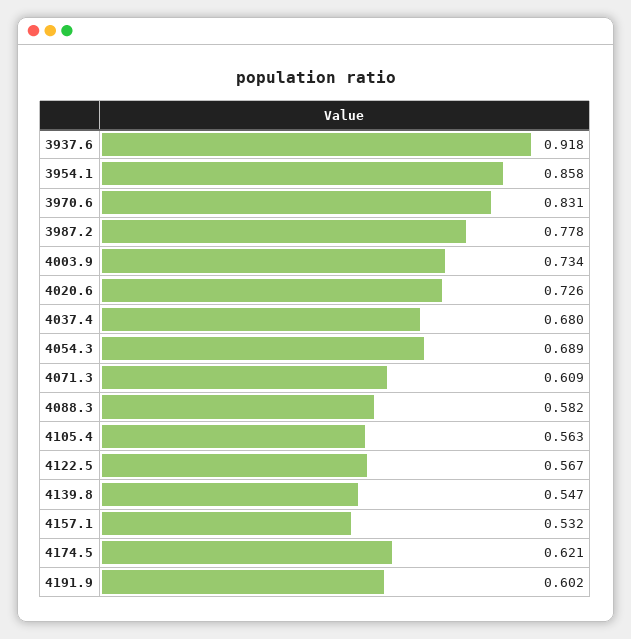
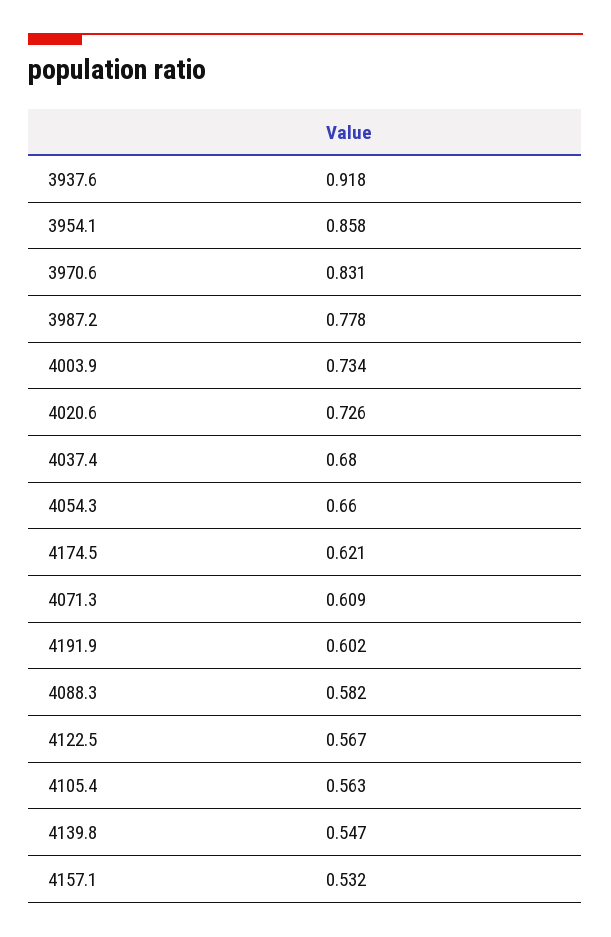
4054.3: 0.689 -> 0.66

